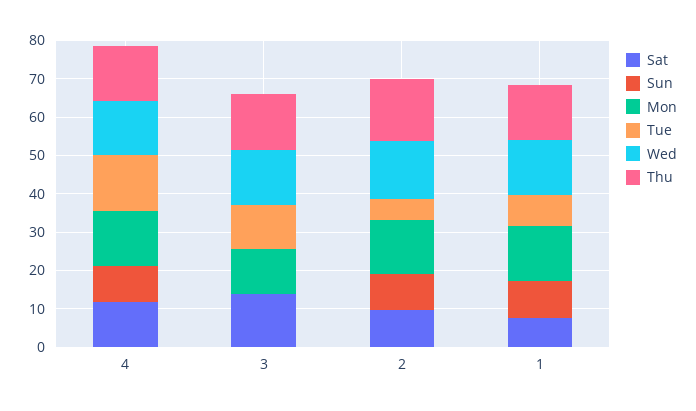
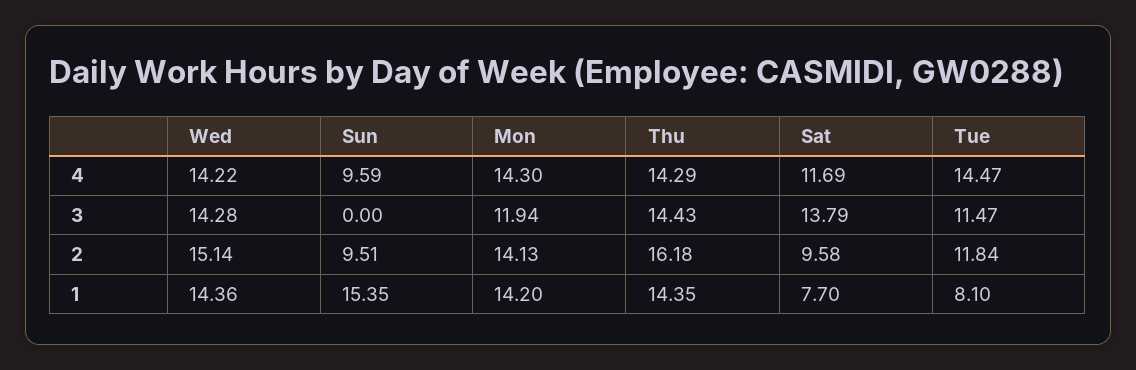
Tue, 2: 5 -> 11.84
Sun, 1: 10 -> 15.35

